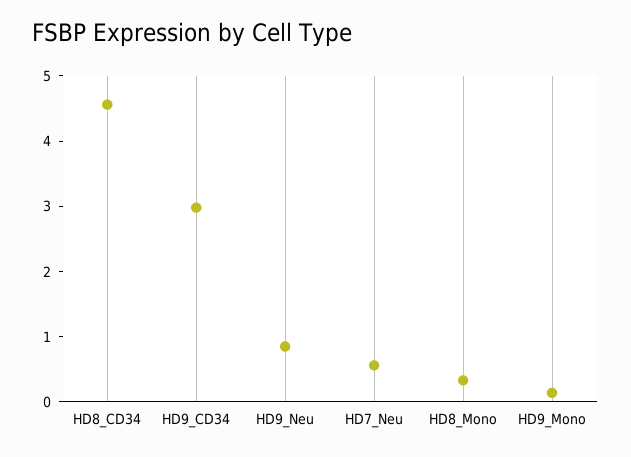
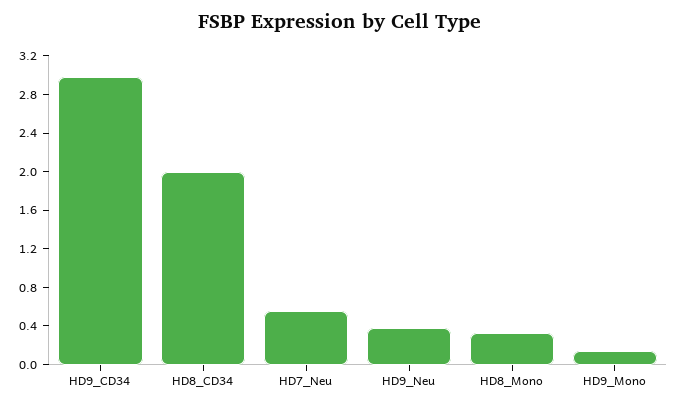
HD8_CD34: 4.6 -> 2
HD9_Neu: 0.8 -> 0.4

